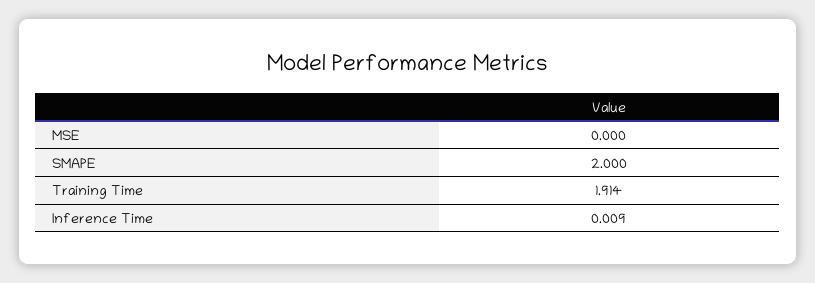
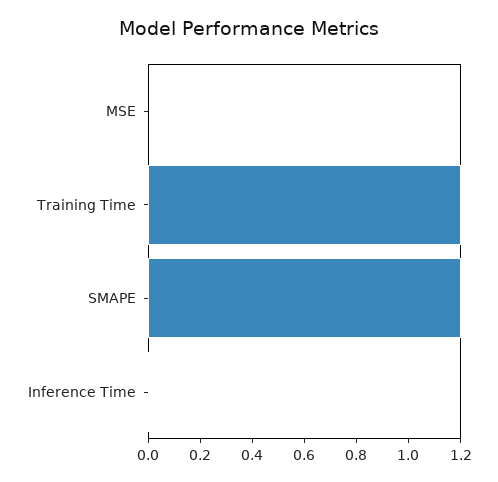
SMAPE: 2 -> 1.2
Training Time: 1.914 -> 1.2

